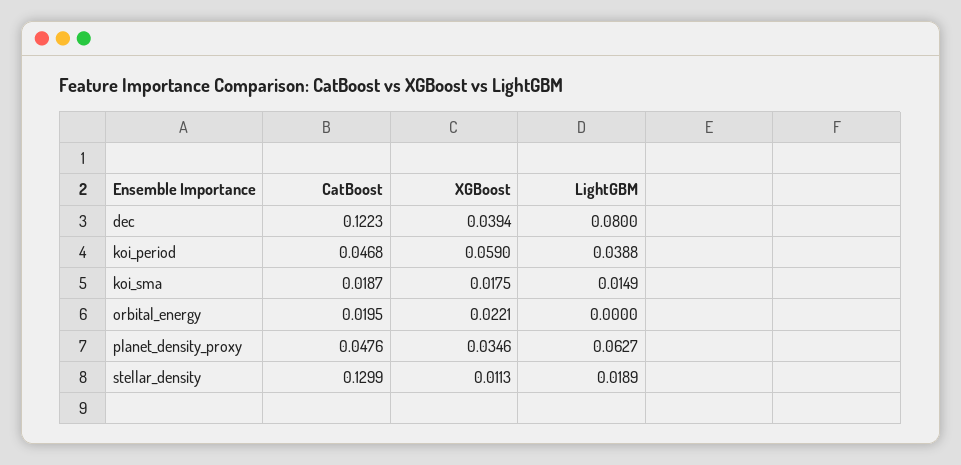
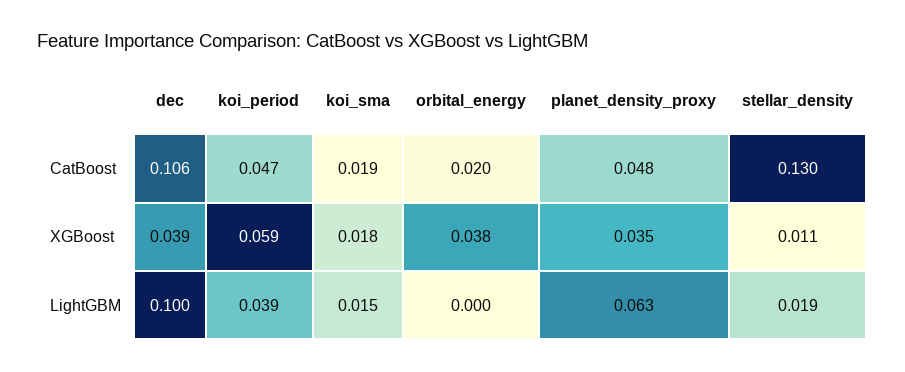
CatBoost, dec: 0.1223 -> 0.106
LightGBM, dec: 0.08 -> 0.1
XGBoost, orbital_energy: 0.0221 -> 0.038

